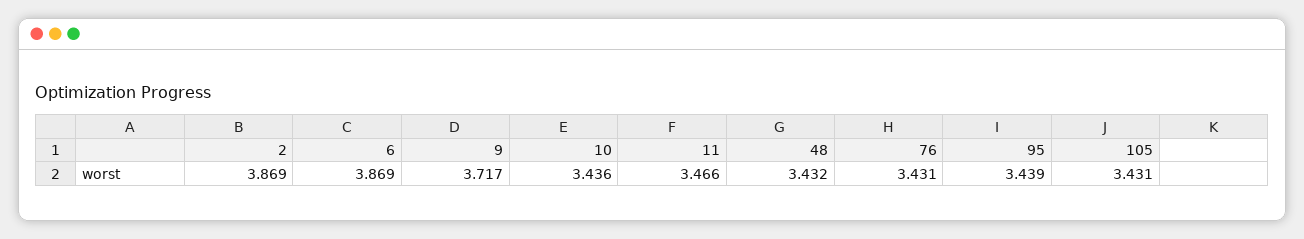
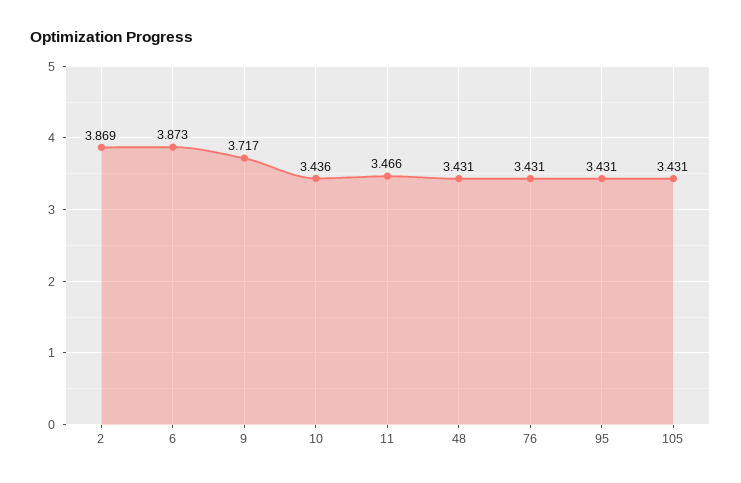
6: 3.869 -> 3.873
48: 3.432 -> 3.431
95: 3.439 -> 3.431

